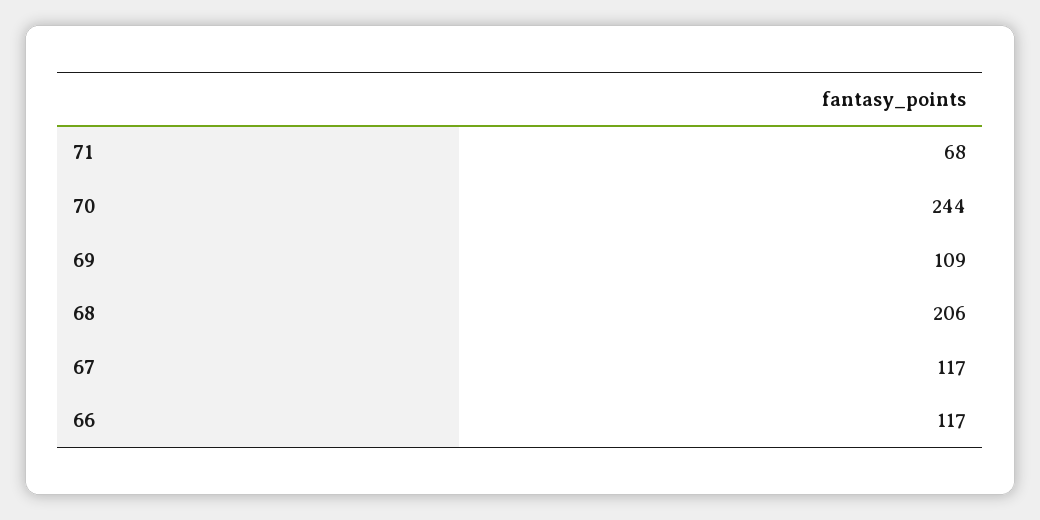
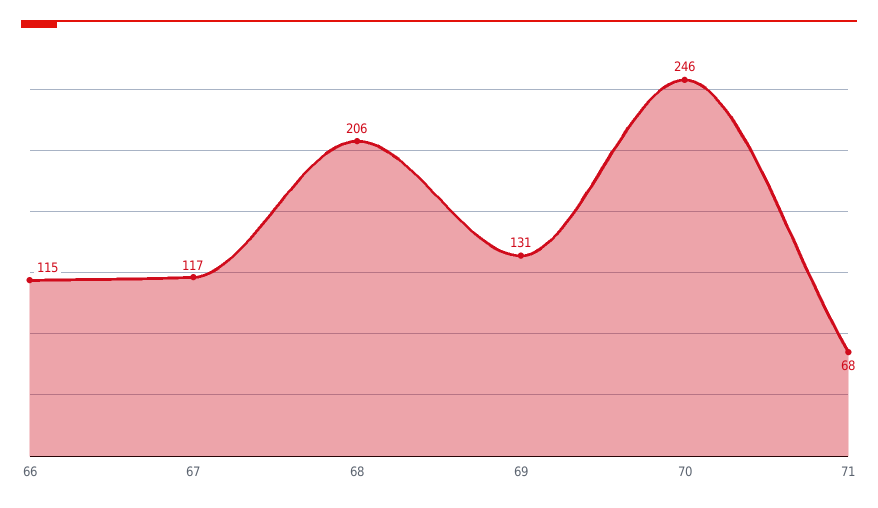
70: 244 -> 246
69: 109 -> 131
66: 117 -> 115

